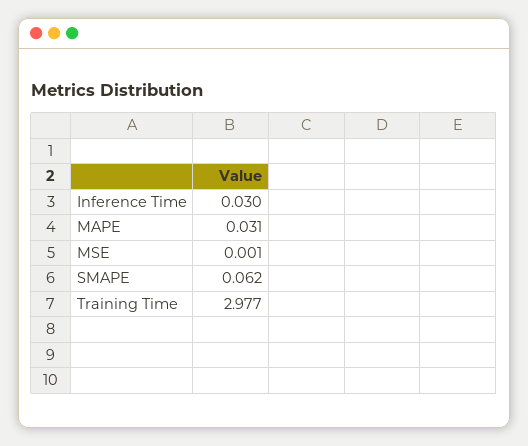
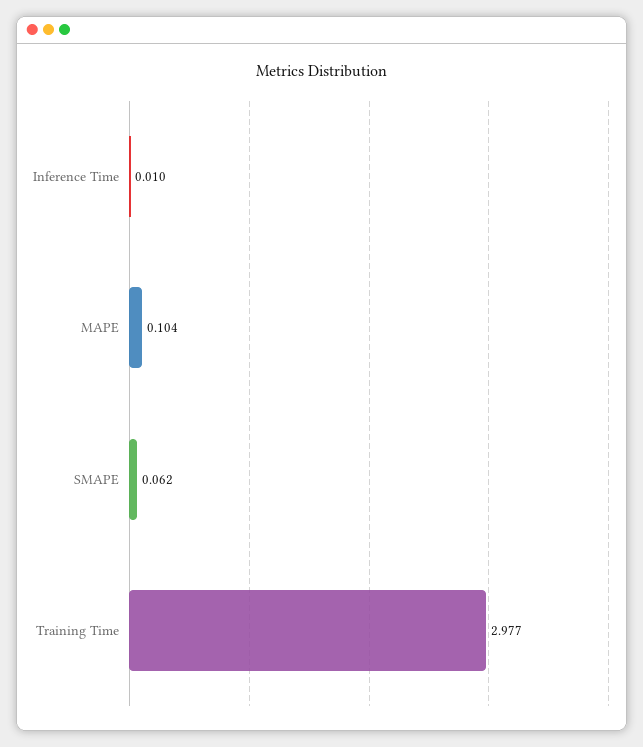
Inference Time: 0.03 -> 0.01
MAPE: 0.031 -> 0.104
MSE: 0.001 -> none

